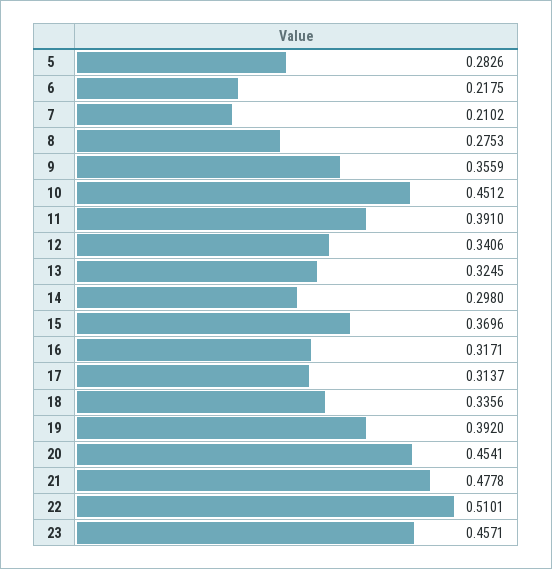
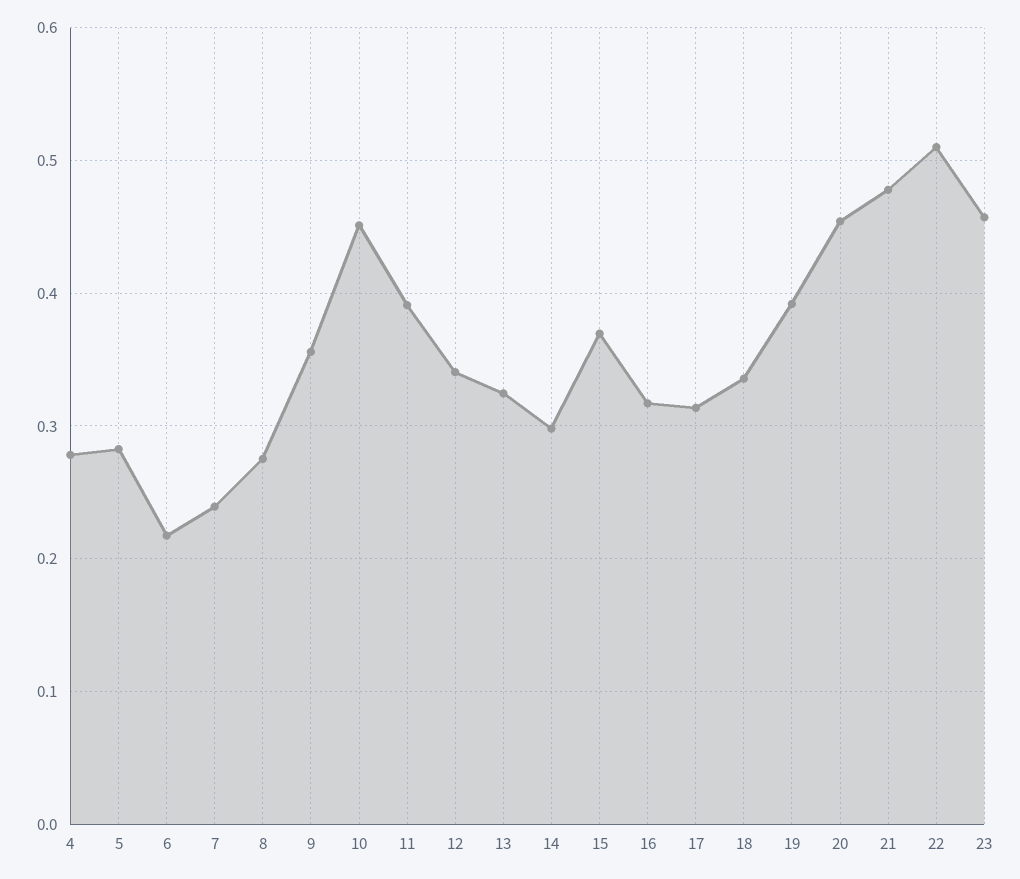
7: 0.2102 -> 0.24
4: none -> 0.28

